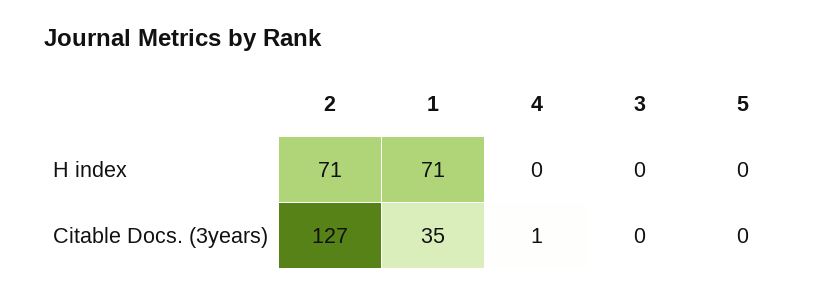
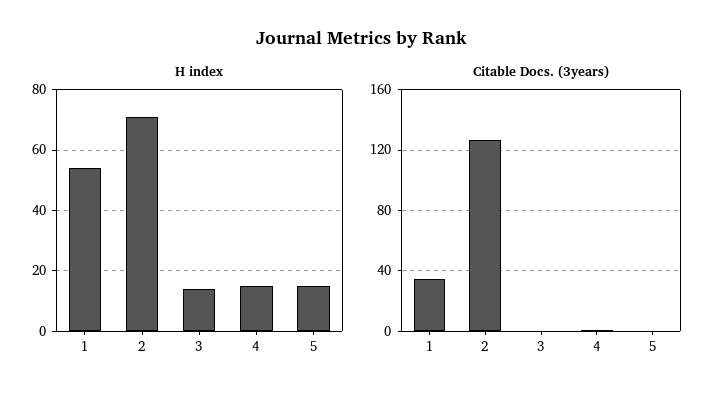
H index, 1: 71 -> 55
H index, 4: 0 -> 15
H index, 3: 0 -> 15
H index, 5: 0 -> 15

